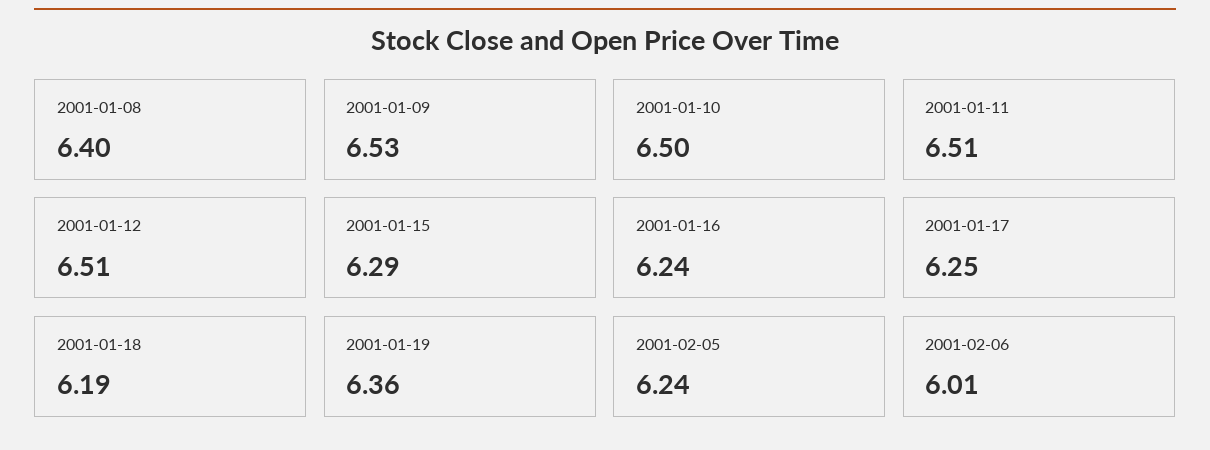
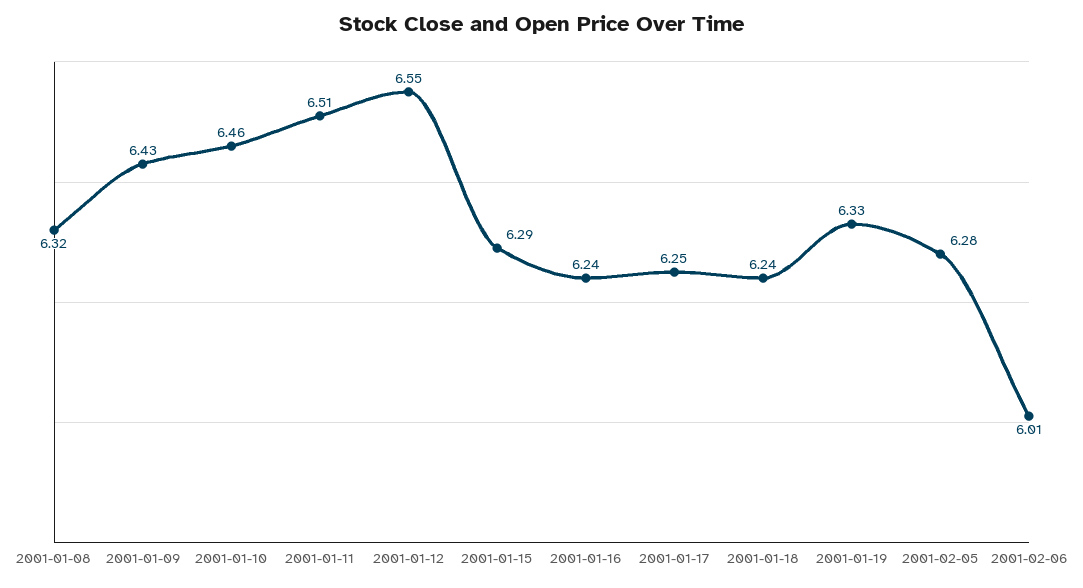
2001-01-08: 6.4 -> 6.32
2001-01-09: 6.53 -> 6.43
2001-01-10: 6.5 -> 6.46
2001-01-12: 6.51 -> 6.55
2001-01-18: 6.19 -> 6.24
2001-01-19: 6.36 -> 6.33
2001-02-05: 6.24 -> 6.28

